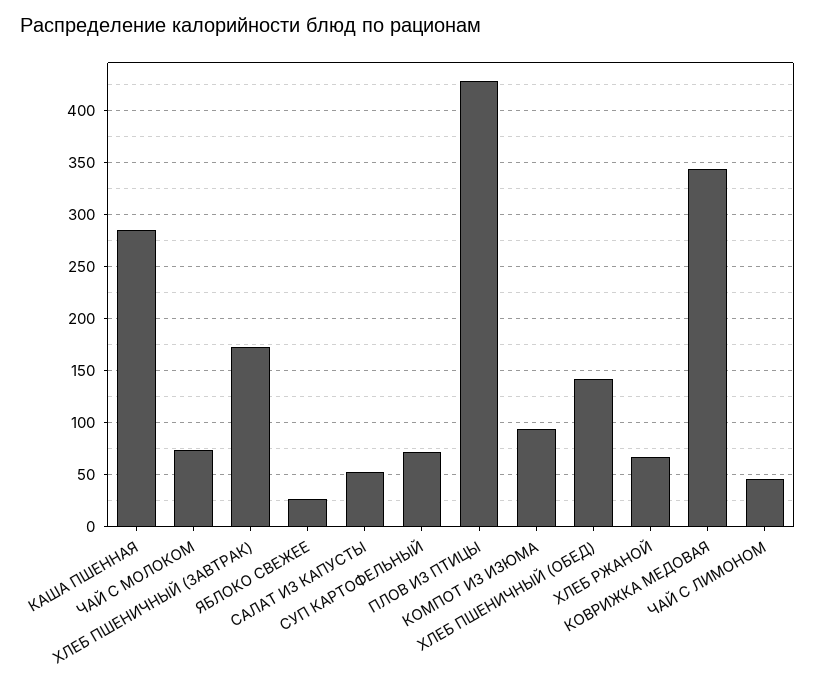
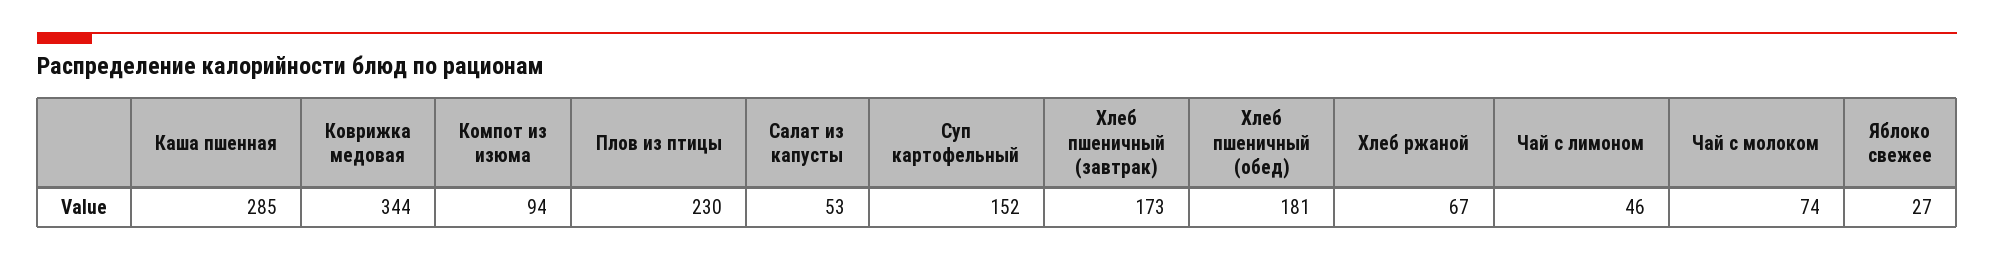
СУП КАРТОФЕЛЬНЫЙ: 70 -> 152
ПЛОВ ИЗ ПТИЦЫ: 430 -> 230
ХЛЕБ ПШЕНИЧНЫЙ (ОБЕД): 140 -> 181

